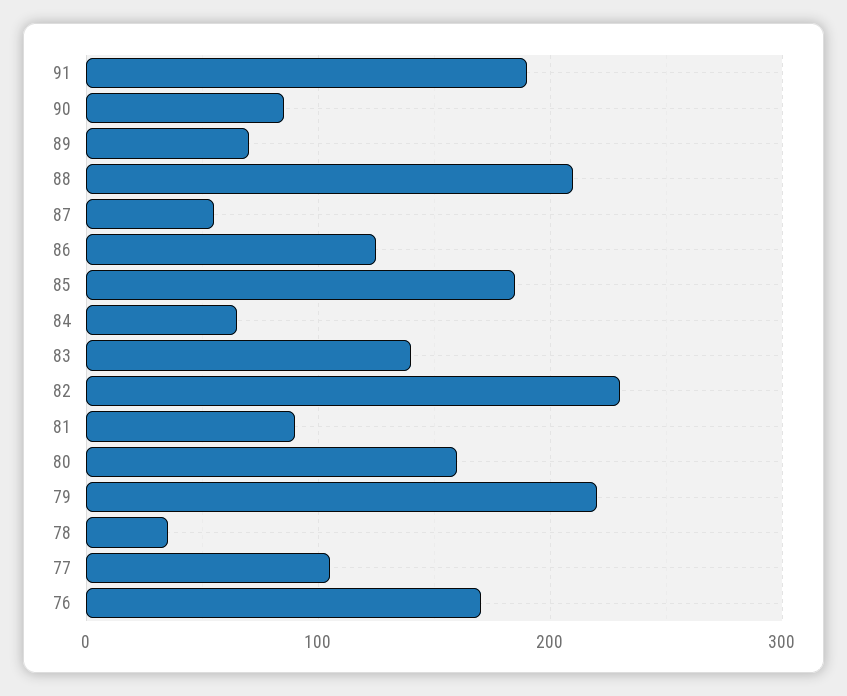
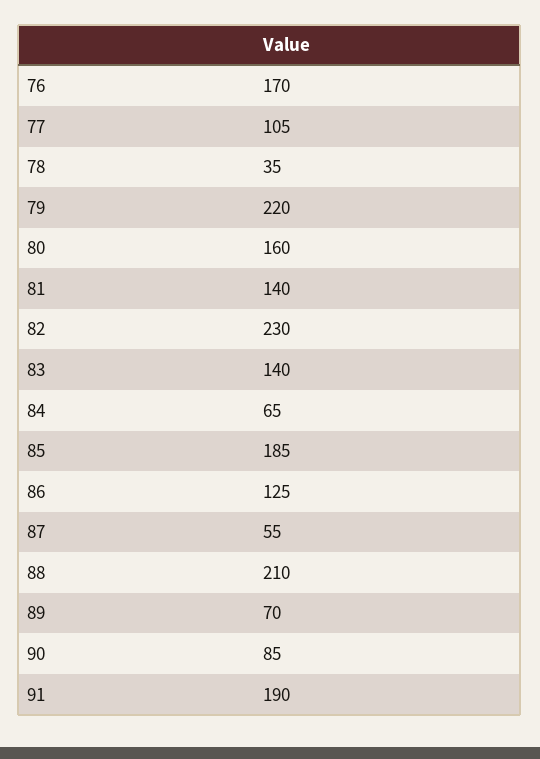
81: 90 -> 140

